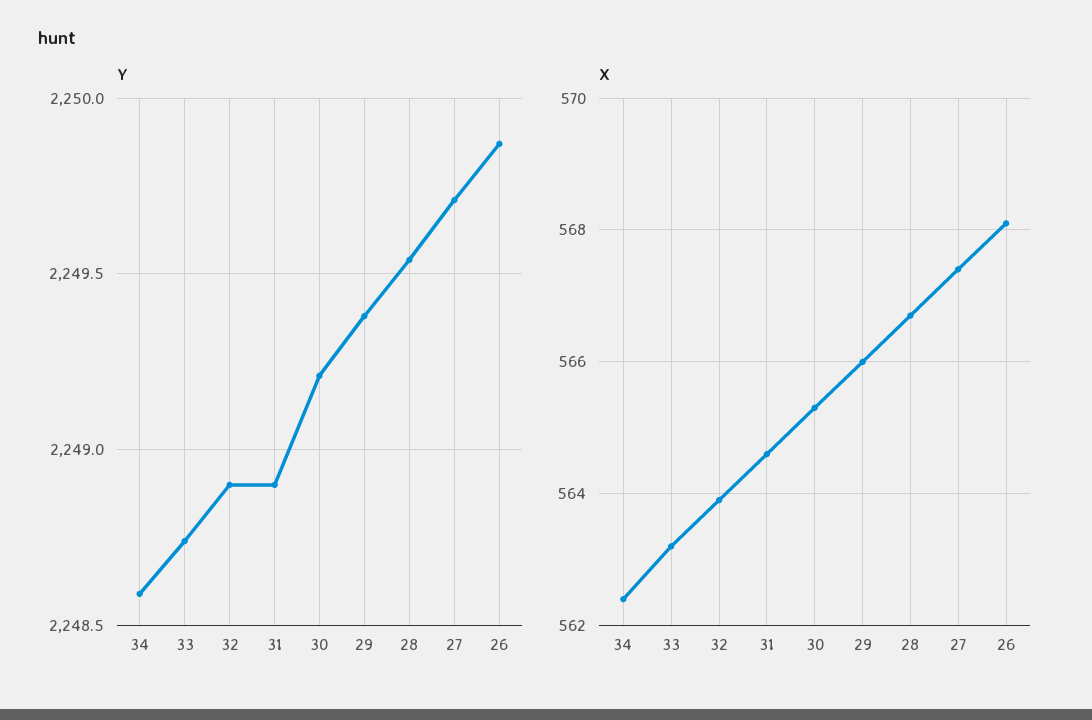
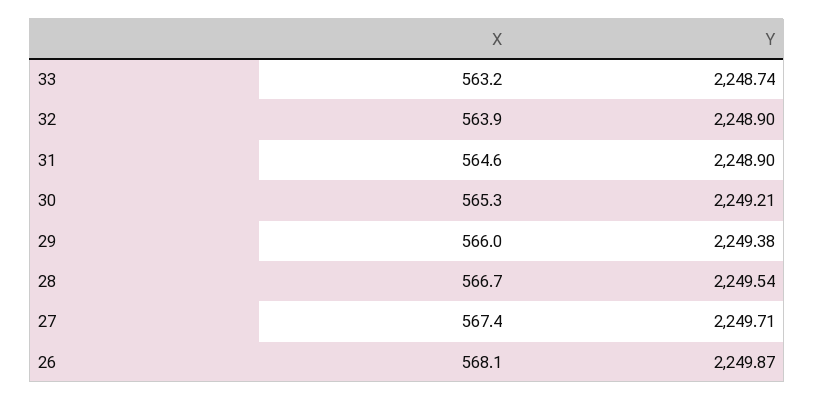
Y, 34: 2248.6 -> none
X, 34: 562.5 -> none

